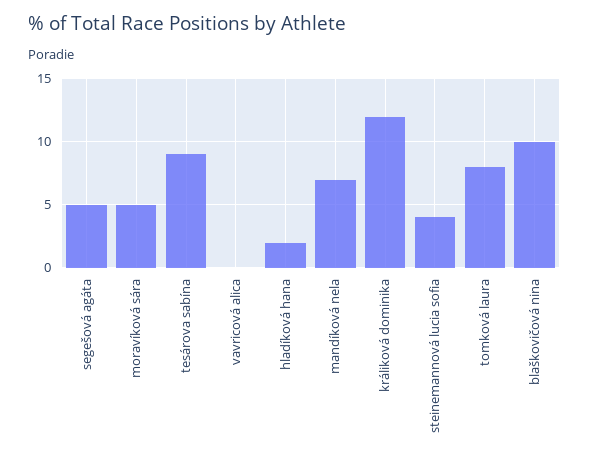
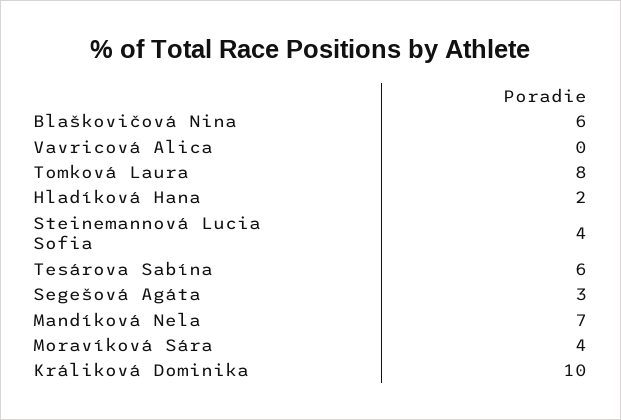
segešová agáta: 5 -> 3
moravíková sára: 5 -> 4
tesárova sabína: 9 -> 6
králiková dominika: 12 -> 10
blaškovičová nina: 10 -> 6

